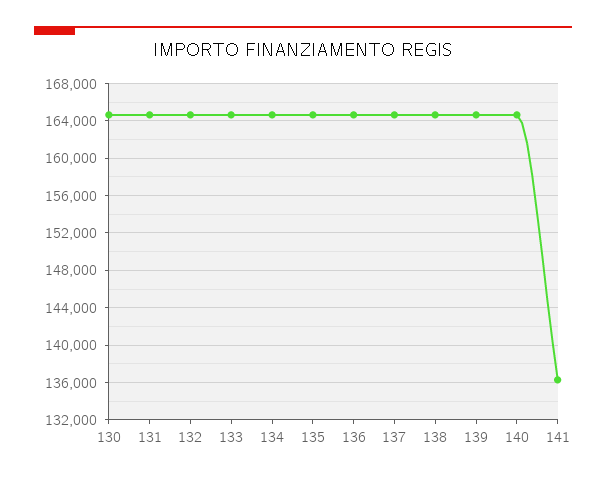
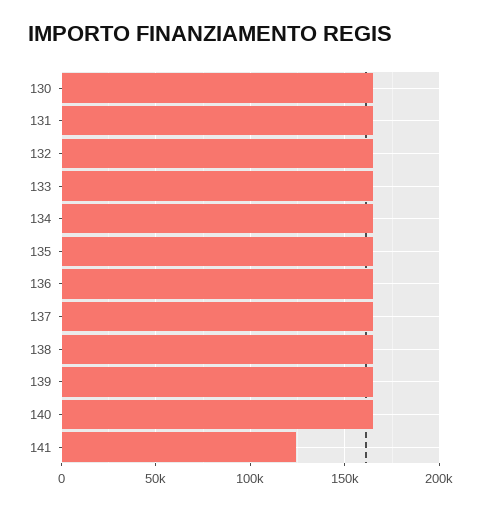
141: 136000 -> 125000

